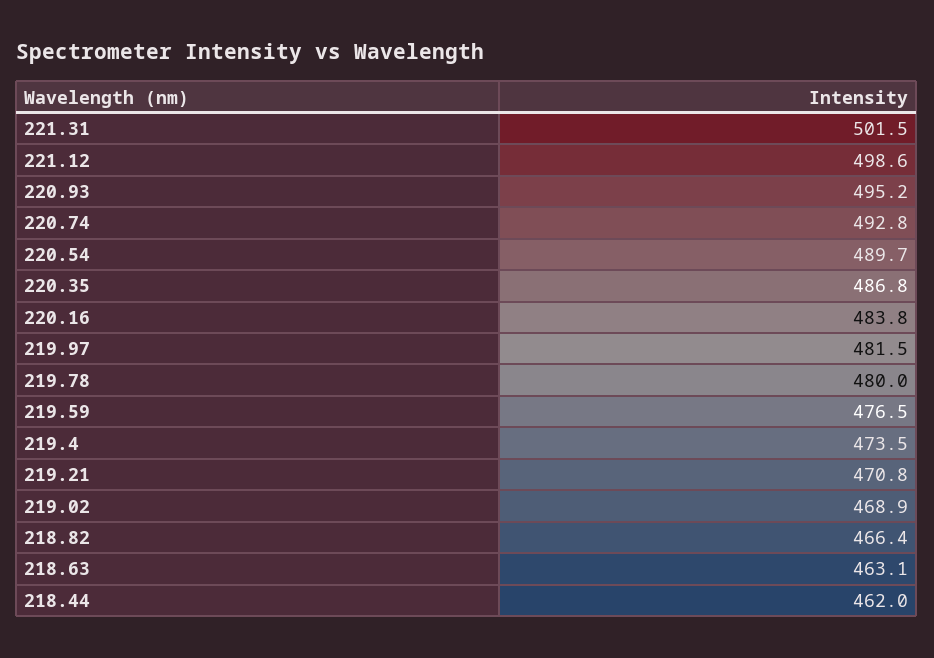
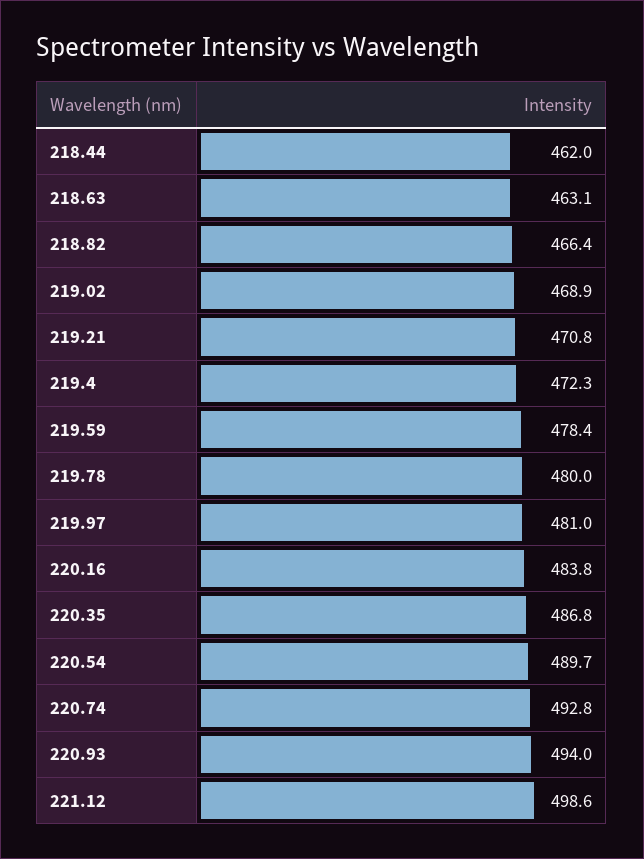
221.31: 501.5 -> none
220.93: 495.2 -> 494
219.97: 481.5 -> 481
219.59: 476.5 -> 478.4
219.4: 473.5 -> 472.3

